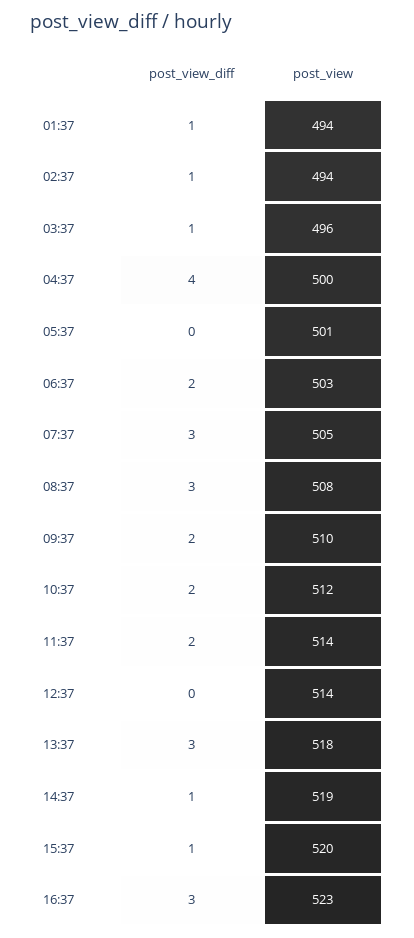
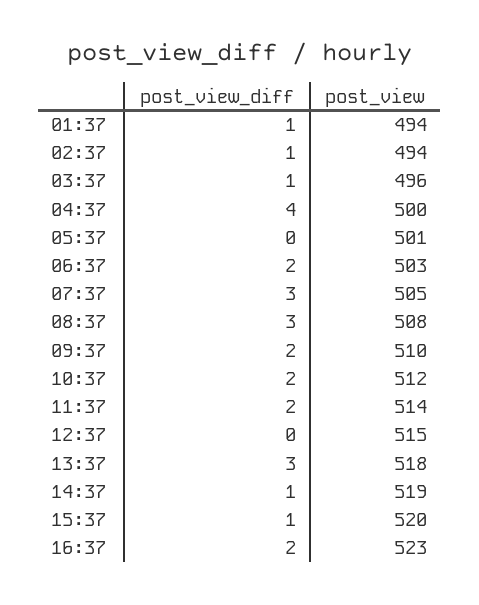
post_view, 12:37: 514 -> 515
post_view_diff, 16:37: 3 -> 2

